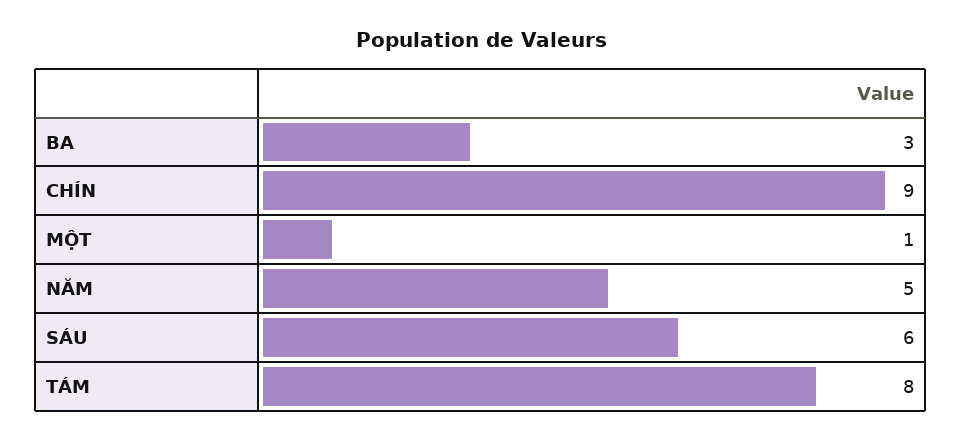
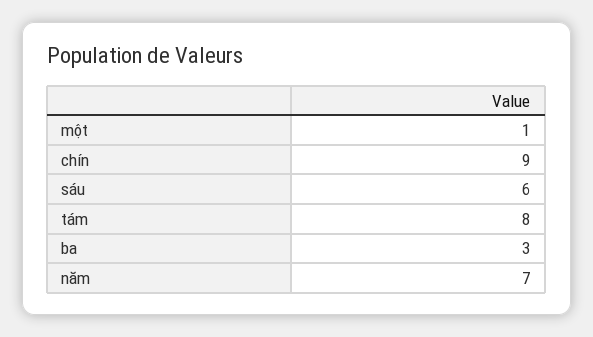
NĂM: 5 -> 7

